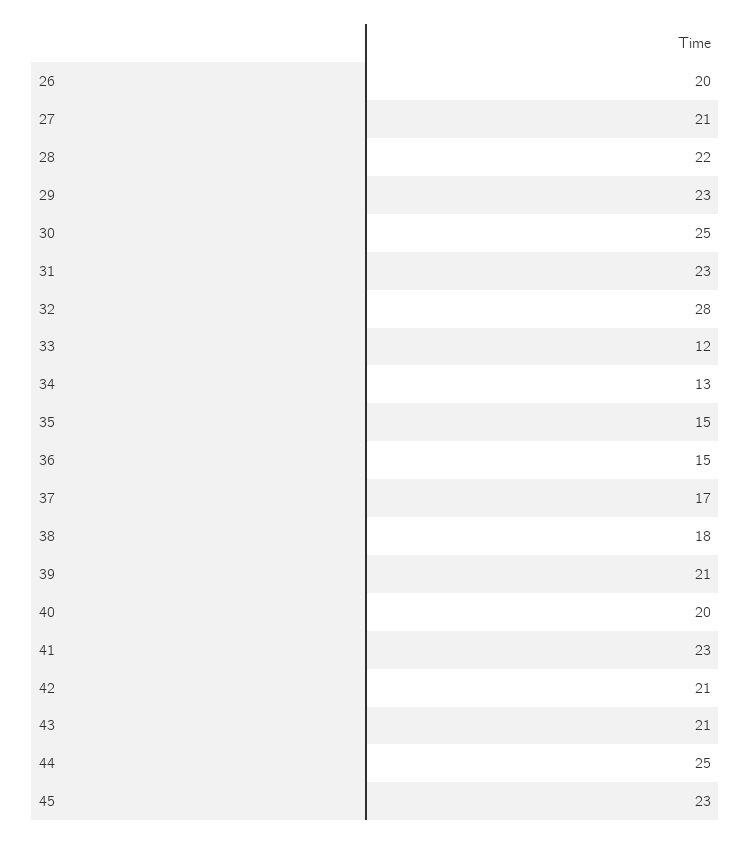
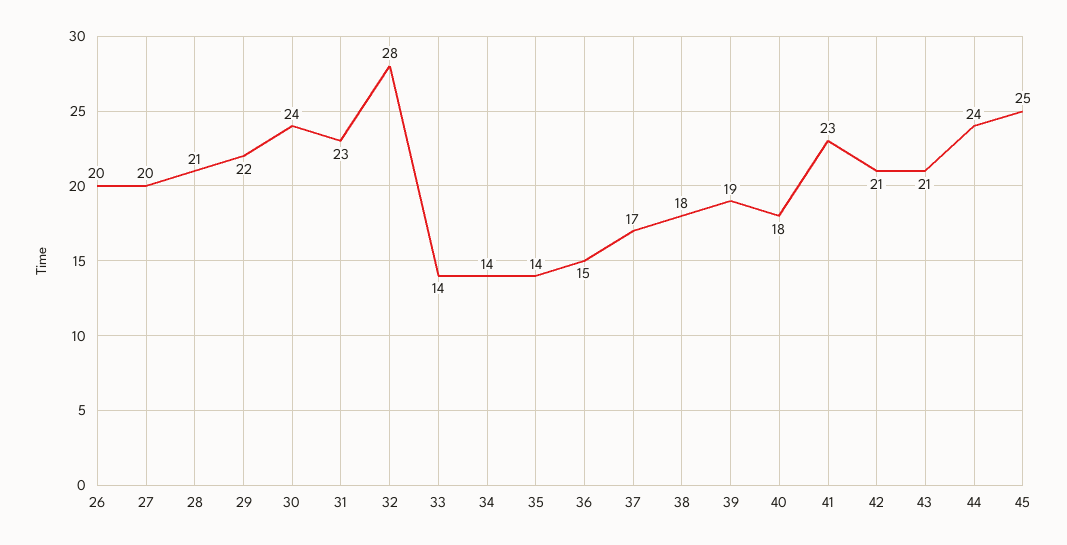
27: 21 -> 20
28: 22 -> 21
29: 23 -> 22
30: 25 -> 24
33: 12 -> 14
34: 13 -> 14
35: 15 -> 14
39: 21 -> 19
40: 20 -> 18
44: 25 -> 24
45: 23 -> 25

